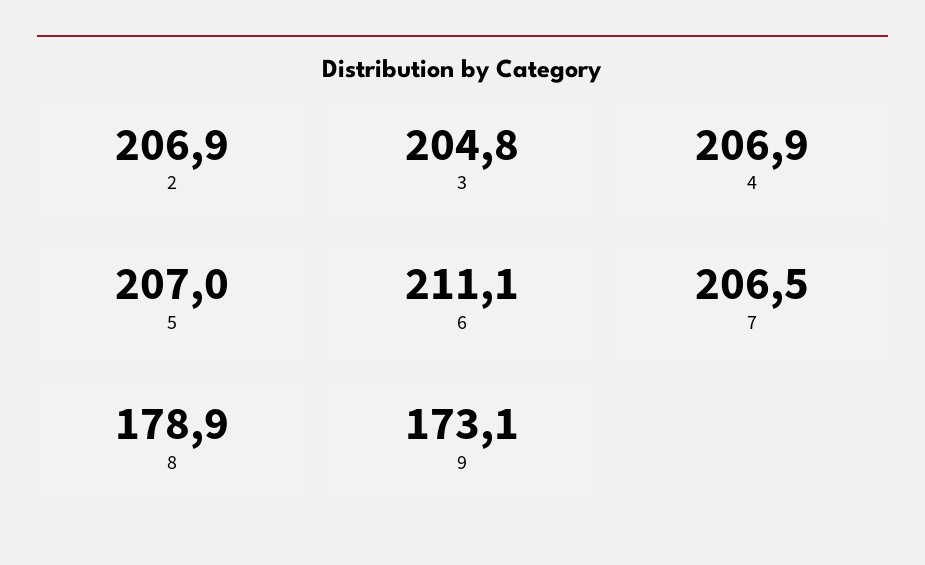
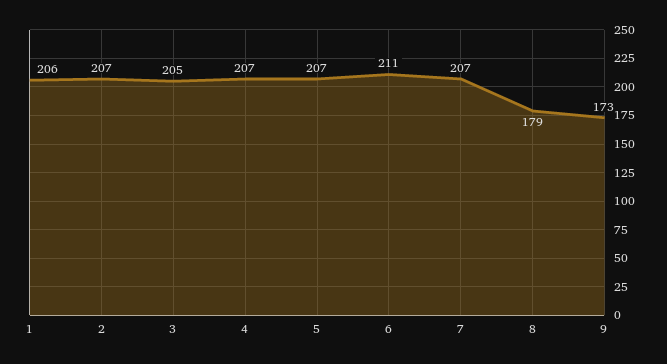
1: none -> 206

